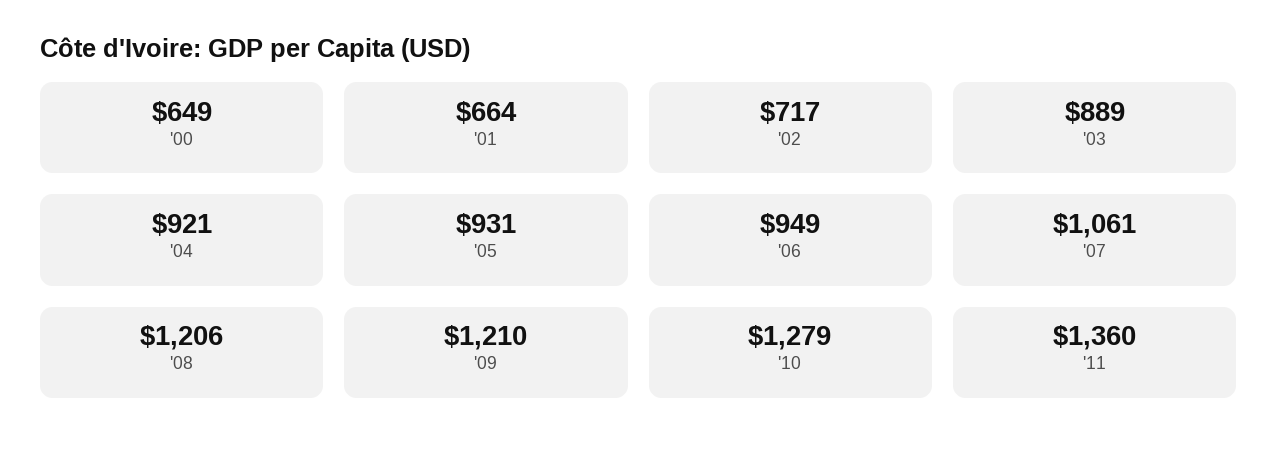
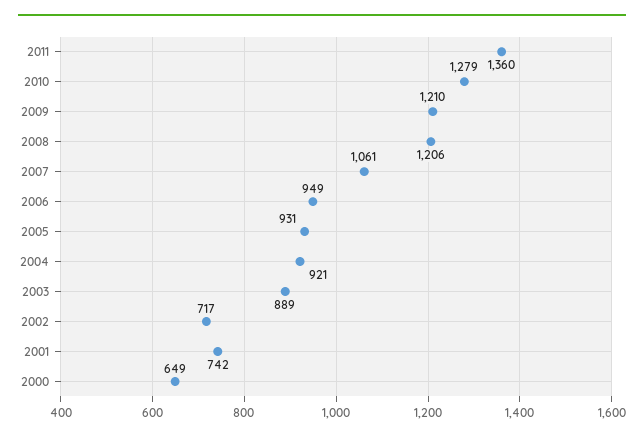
'01: 664 -> 742

